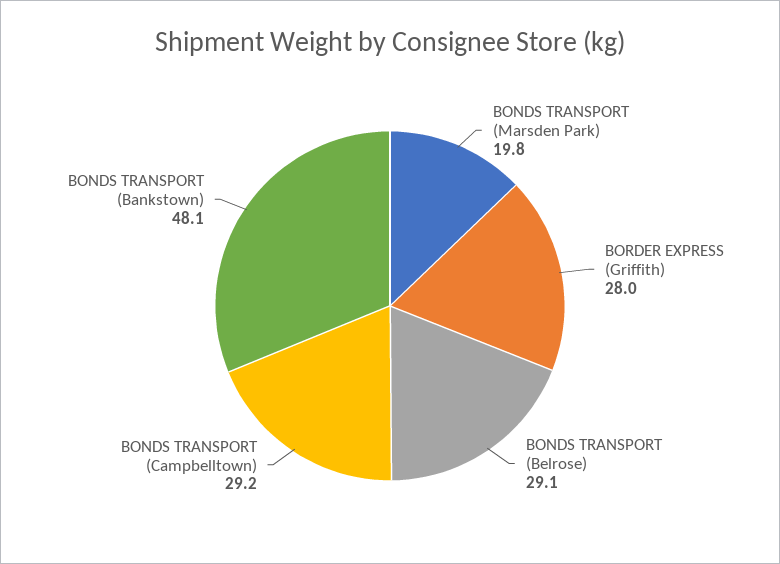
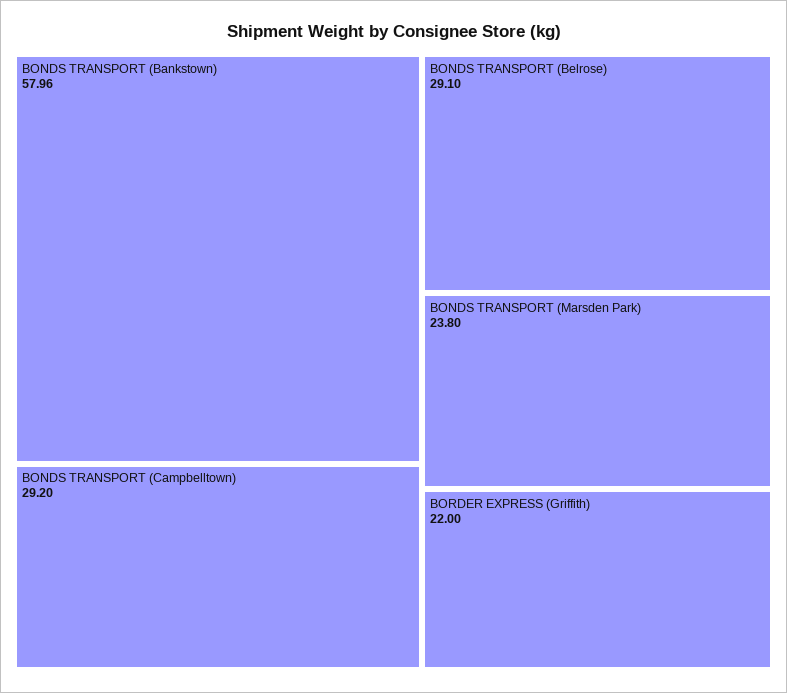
BONDS TRANSPORT (Marsden Park): 19.8 -> 23.8
BORDER EXPRESS (Griffith): 28 -> 22
BONDS TRANSPORT (Bankstown): 48.1 -> 57.96

